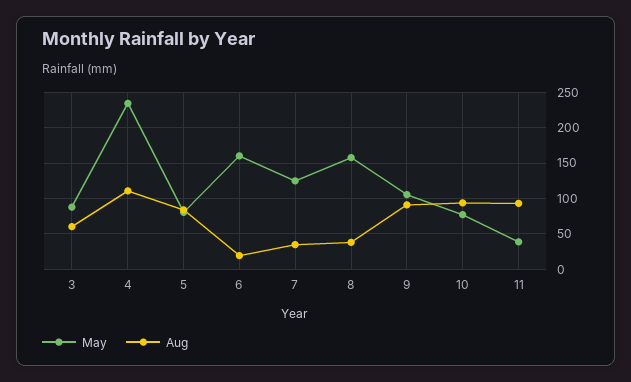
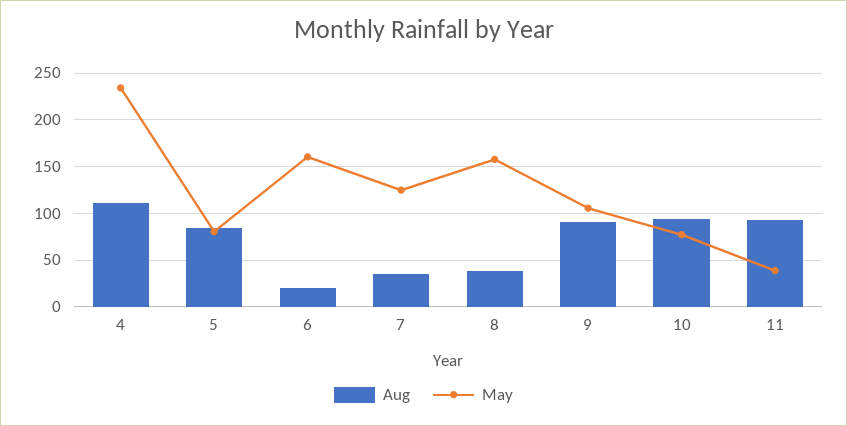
May, 3: 90 -> none
Aug, 3: 60 -> none

